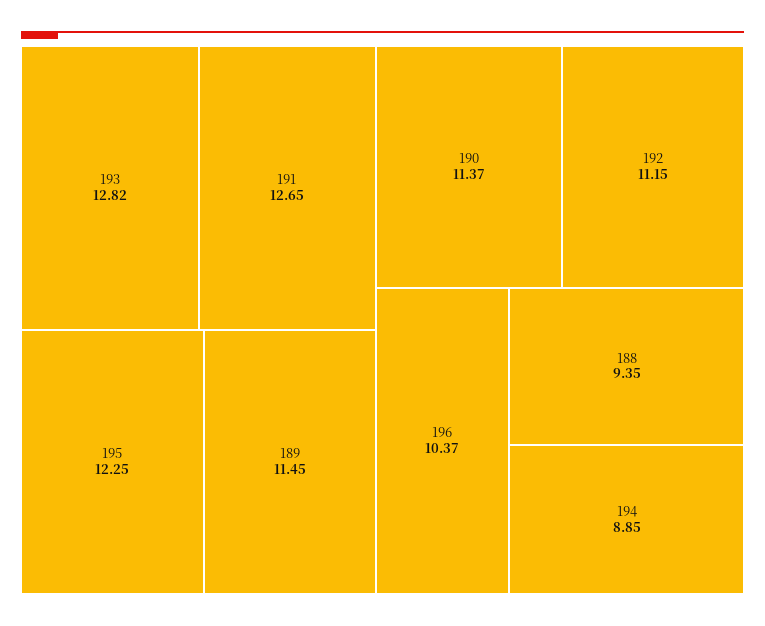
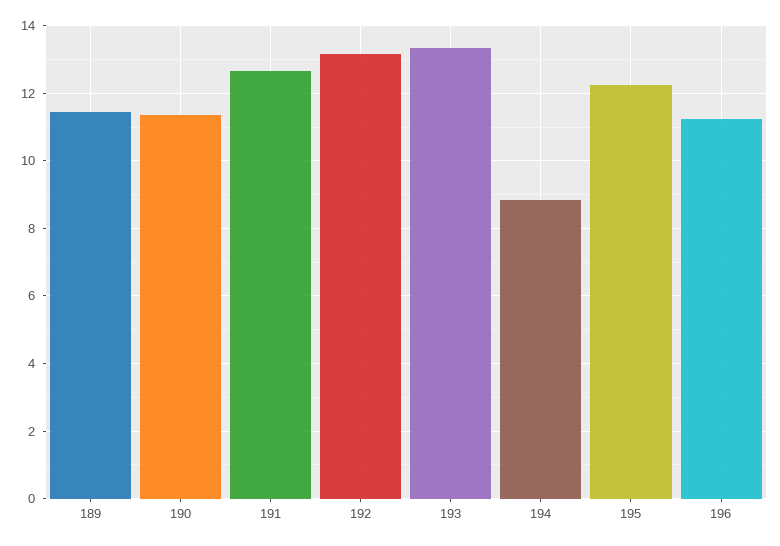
193: 12.82 -> 13.4
192: 11.15 -> 13.2
196: 10.37 -> 11.2
188: 9.35 -> none

